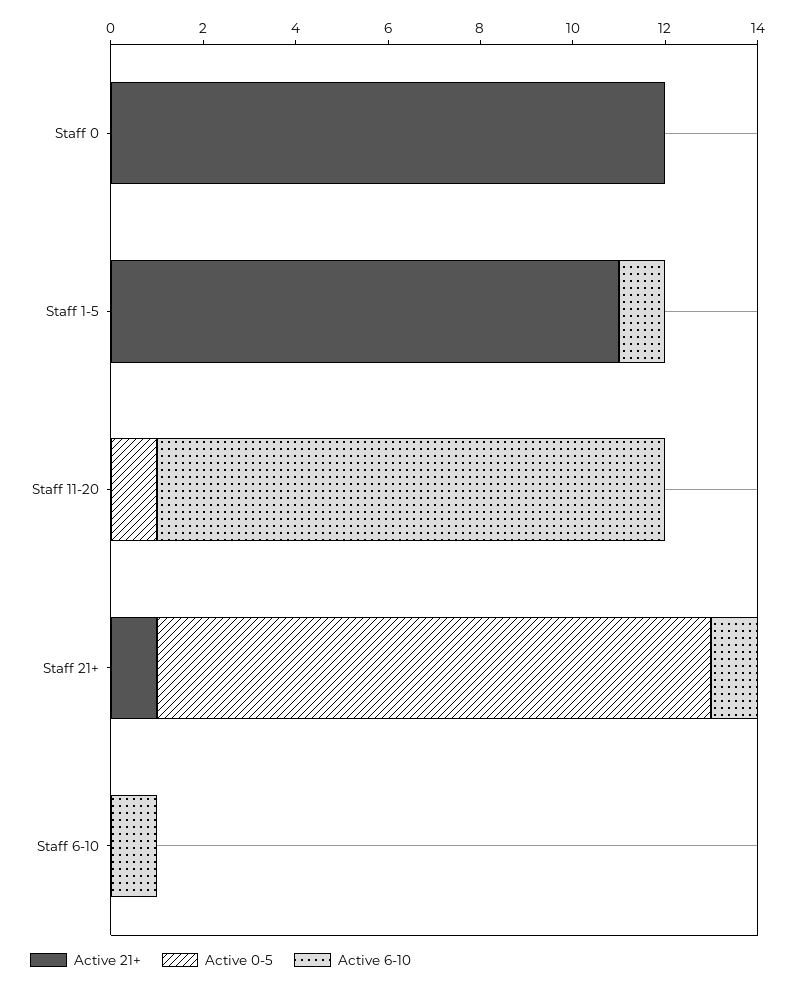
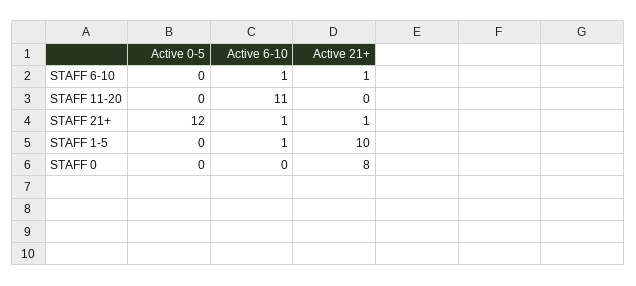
Active 21+, Staff 0: 12 -> 8
Active 21+, Staff 1-5: 11 -> 10
Active 0-5, Staff 11-20: 1 -> 0
Active 21+, Staff 6-10: 0 -> 1

